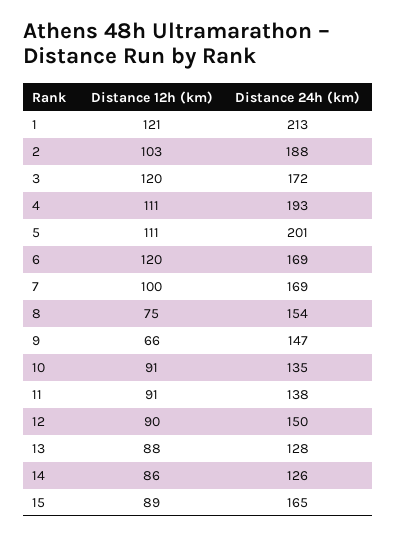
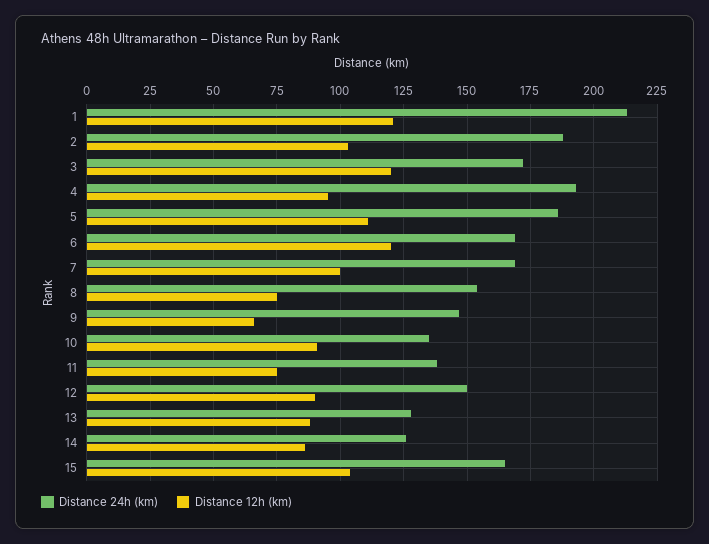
Distance 12h (km), 4: 111 -> 95
Distance 24h (km), 5: 201 -> 185
Distance 12h (km), 11: 91 -> 75
Distance 12h (km), 15: 89 -> 105

